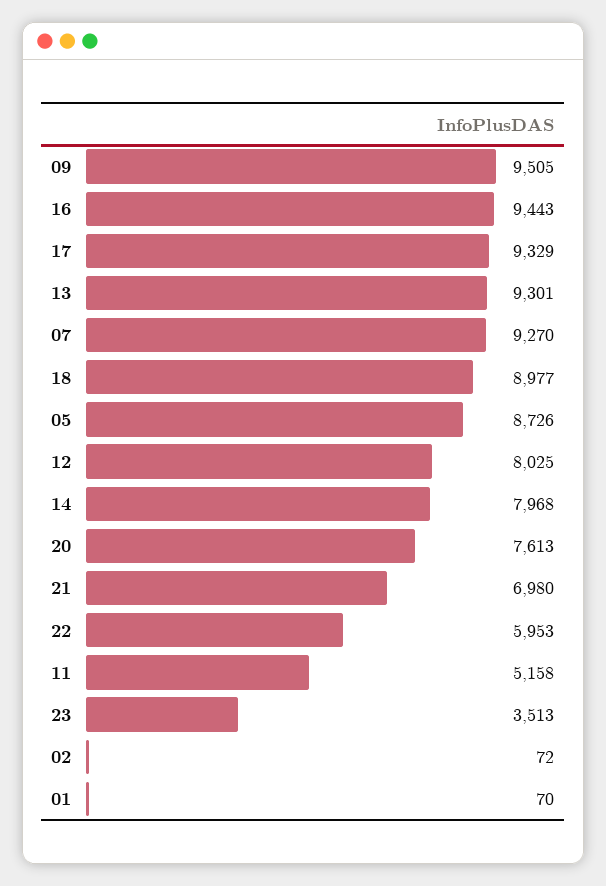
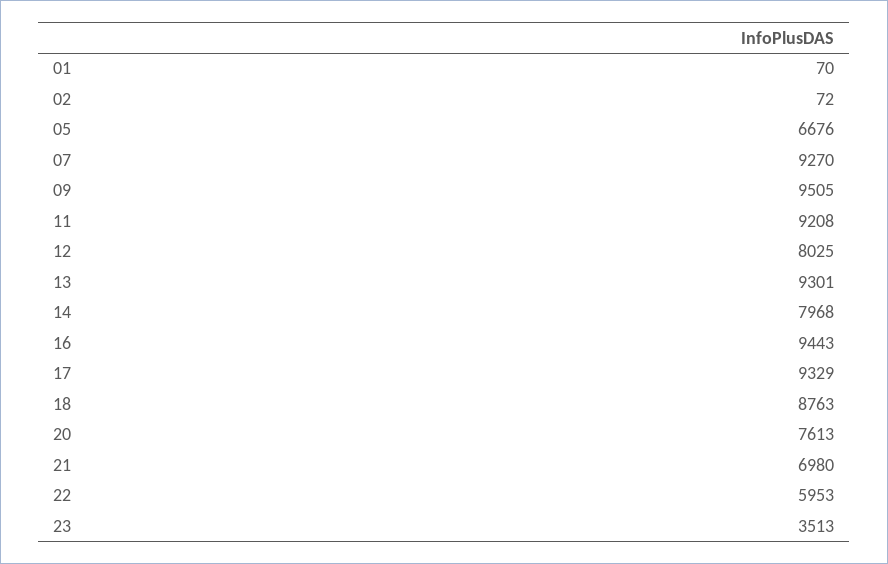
18: 8977 -> 8763
05: 8726 -> 6676
11: 5158 -> 9208

